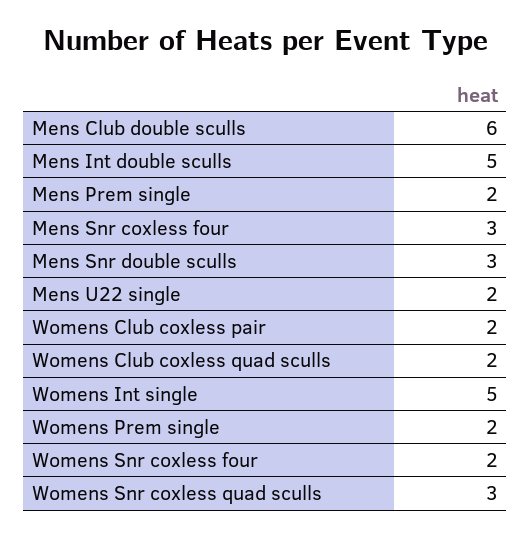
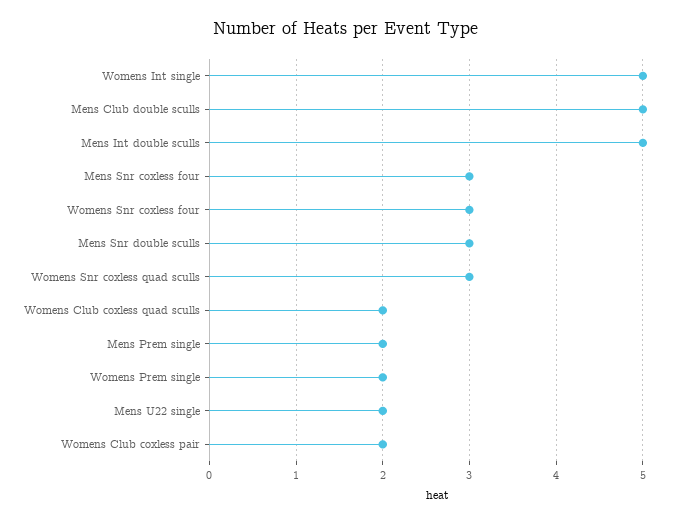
Mens Club double sculls: 6 -> 5
Womens Snr coxless four: 2 -> 3

